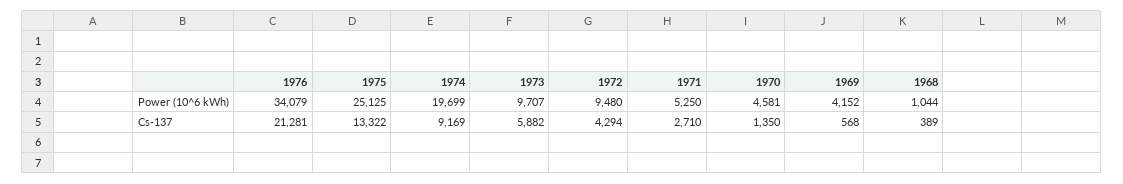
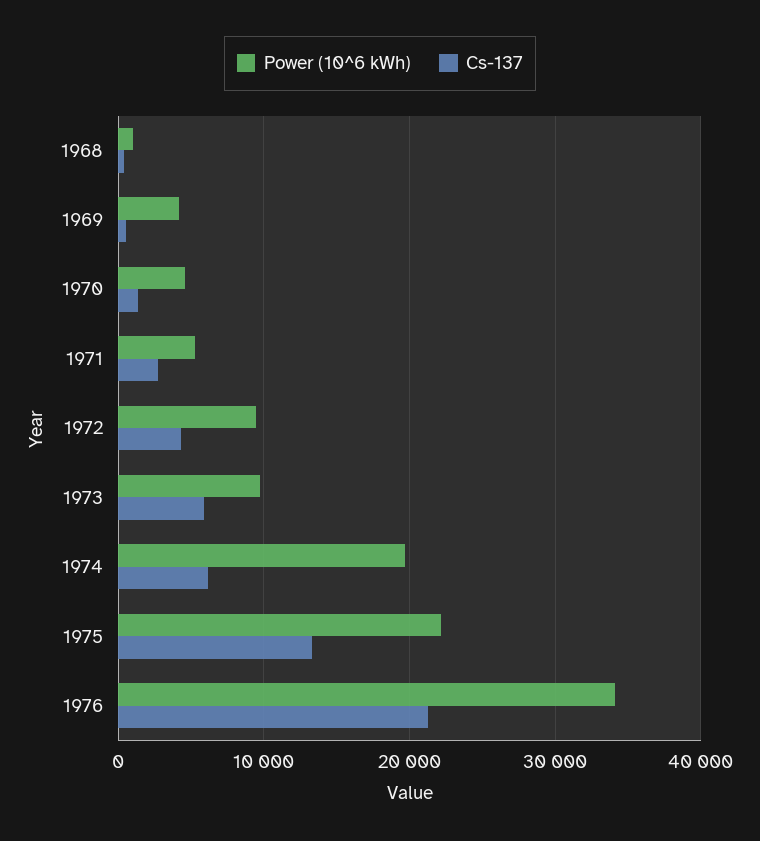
Power (10^6 kWh), 1975: 25125 -> 22000
Cs-137, 1974: 9169 -> 6000

